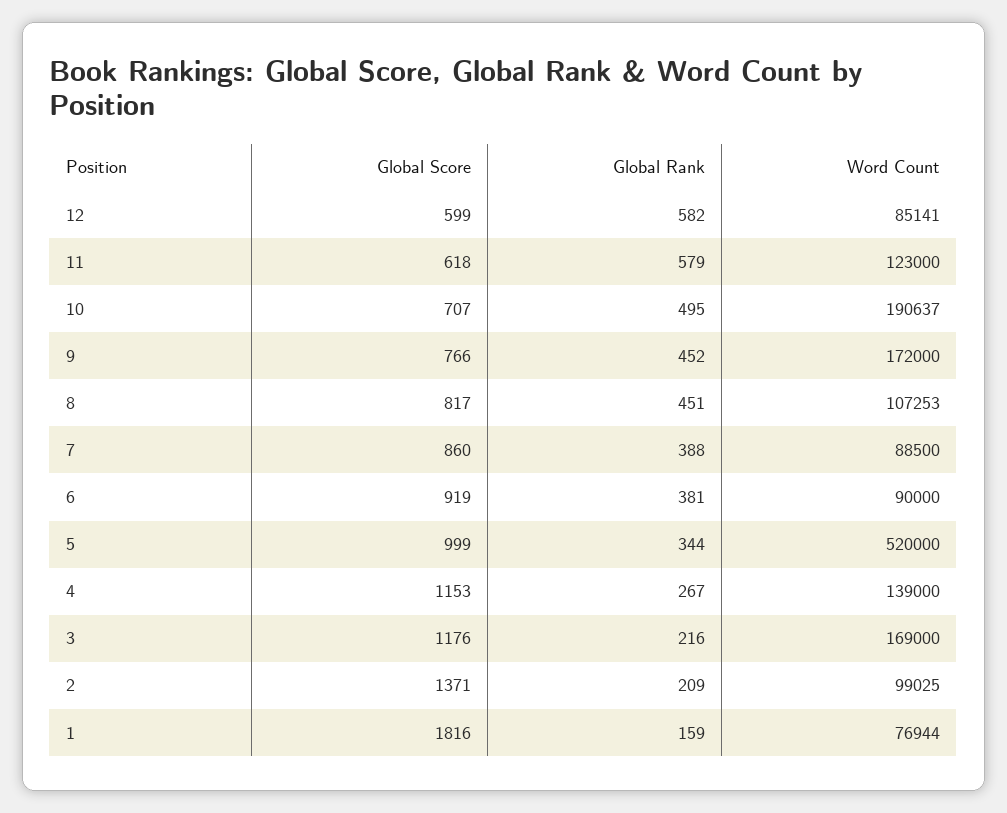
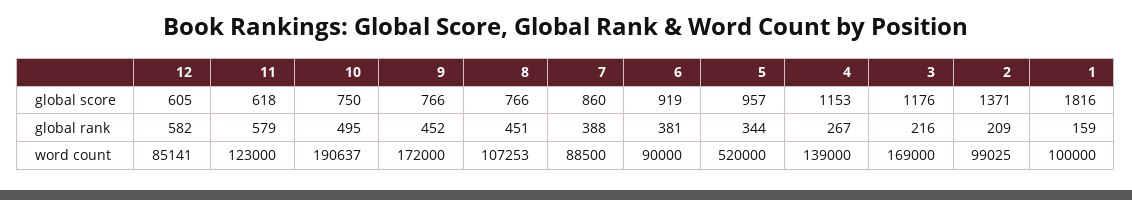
Global Score, 12: 599 -> 605
Global Score, 10: 707 -> 750
Global Score, 8: 817 -> 766
Global Score, 5: 999 -> 957
Word Count, 1: 76944 -> 100000

